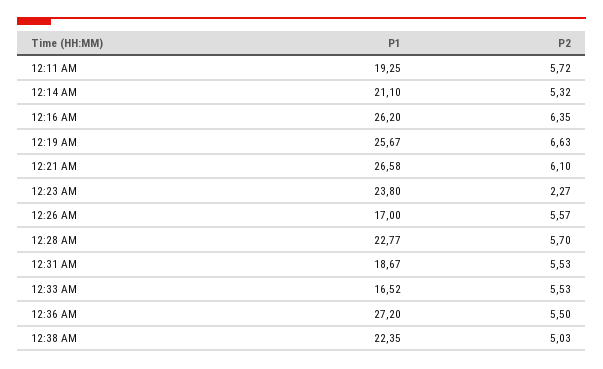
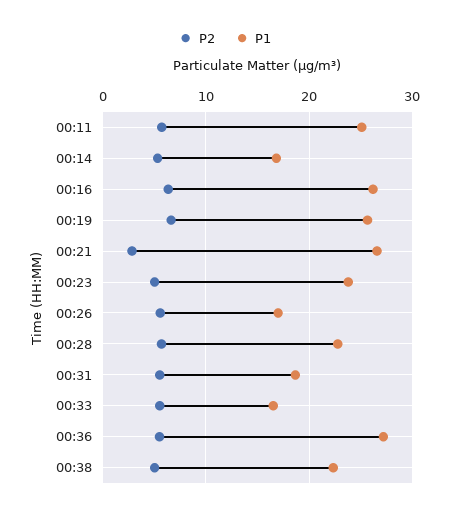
P1, 12:11 AM: 19.25 -> 25
P1, 12:14 AM: 21.1 -> 17
P2, 12:21 AM: 6.1 -> 3
P2, 12:23 AM: 2.27 -> 5

